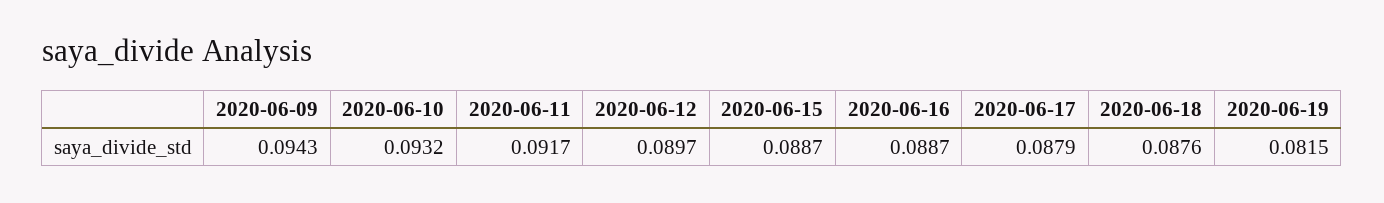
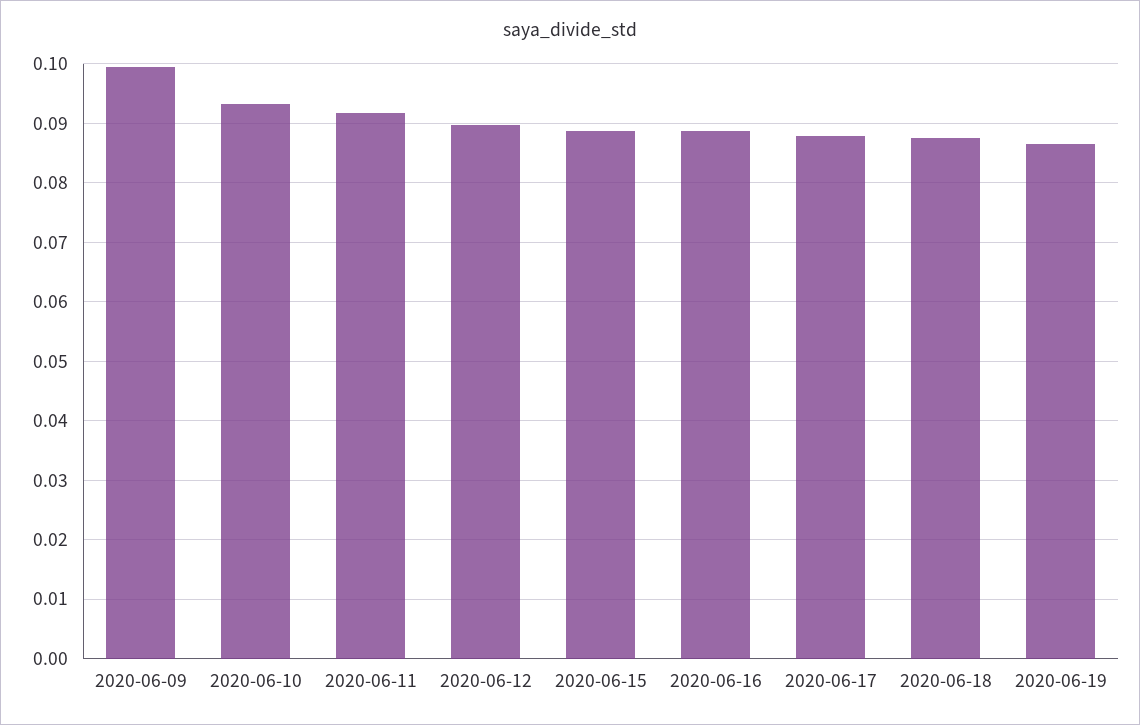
2020-06-09: 0.0943 -> 0.1
2020-06-19: 0.0815 -> 0.086

